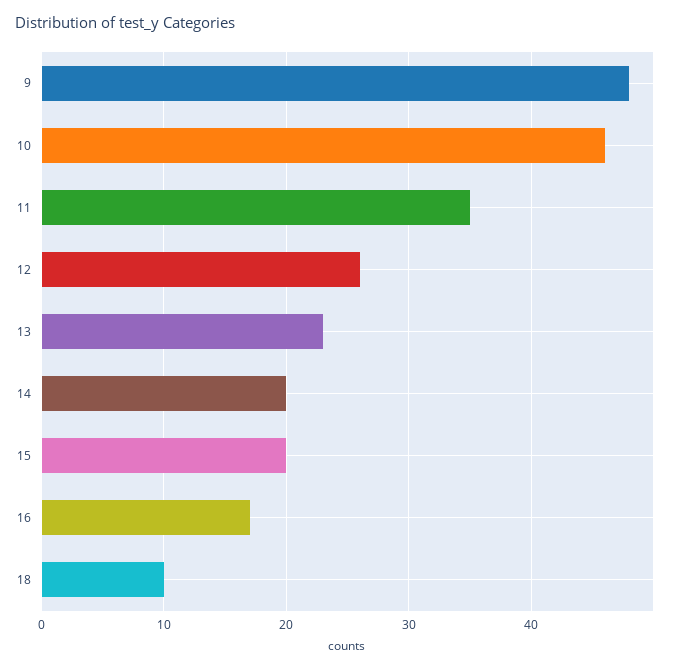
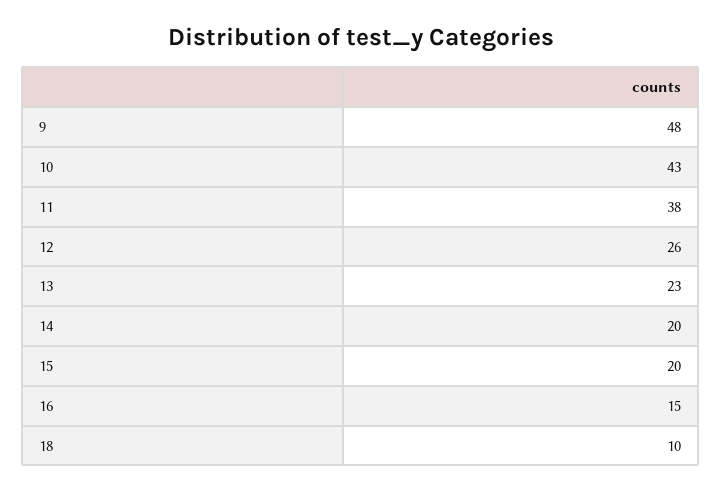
10: 46 -> 43
11: 35 -> 38
16: 17 -> 15

